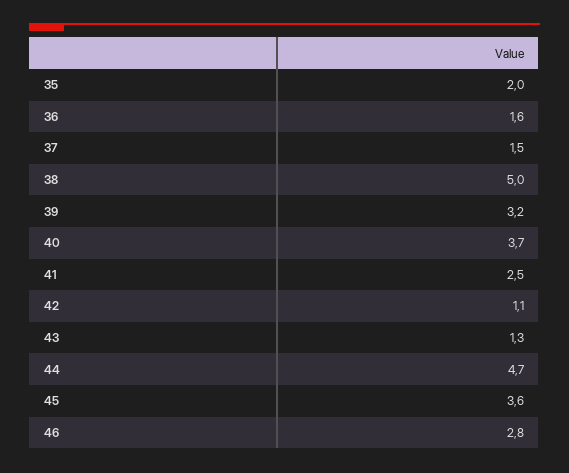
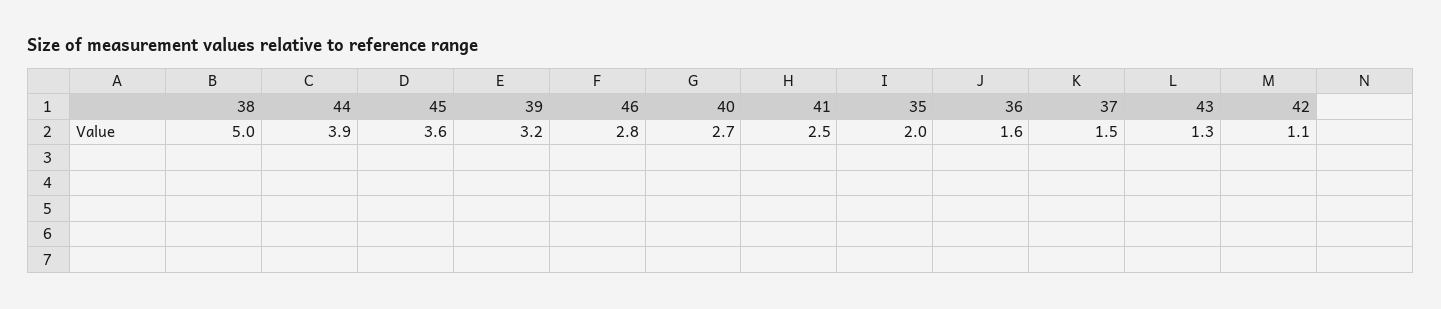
40: 3.7 -> 2.7
44: 4.7 -> 3.9

